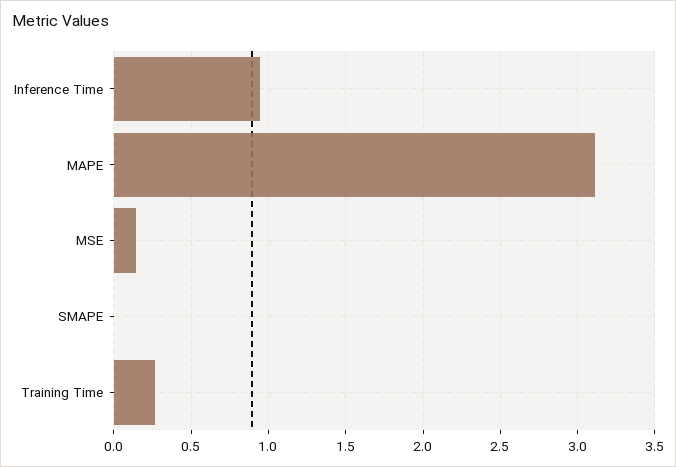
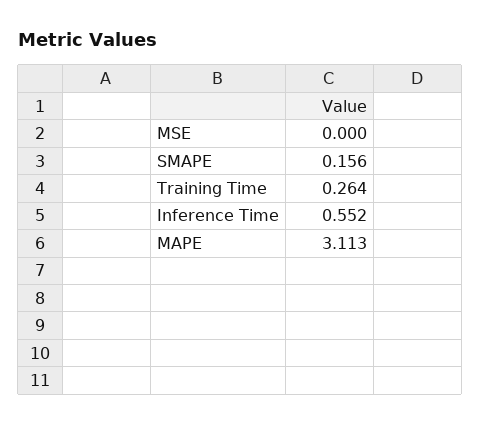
Inference Time: 0.95 -> 0.552
MSE: 0.15 -> 0
SMAPE: 0 -> 0.156

